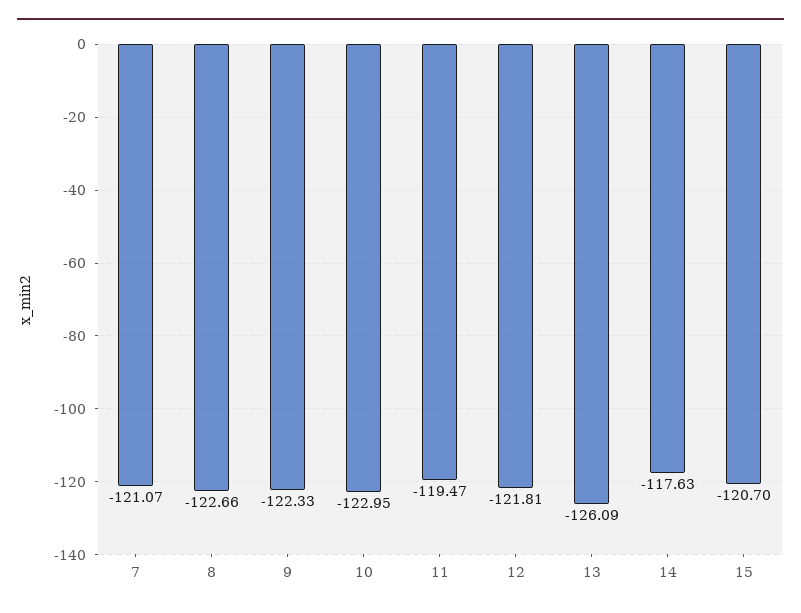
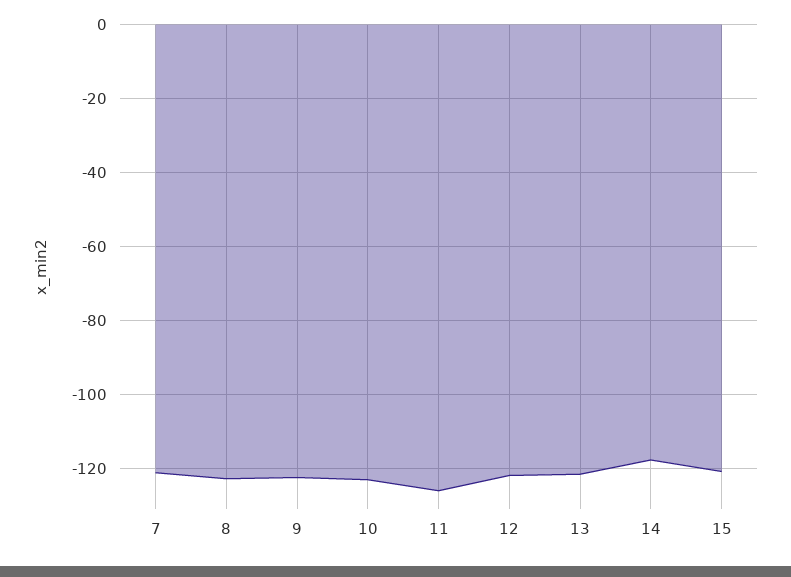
11: -119.47 -> -126
13: -126.09 -> -122

